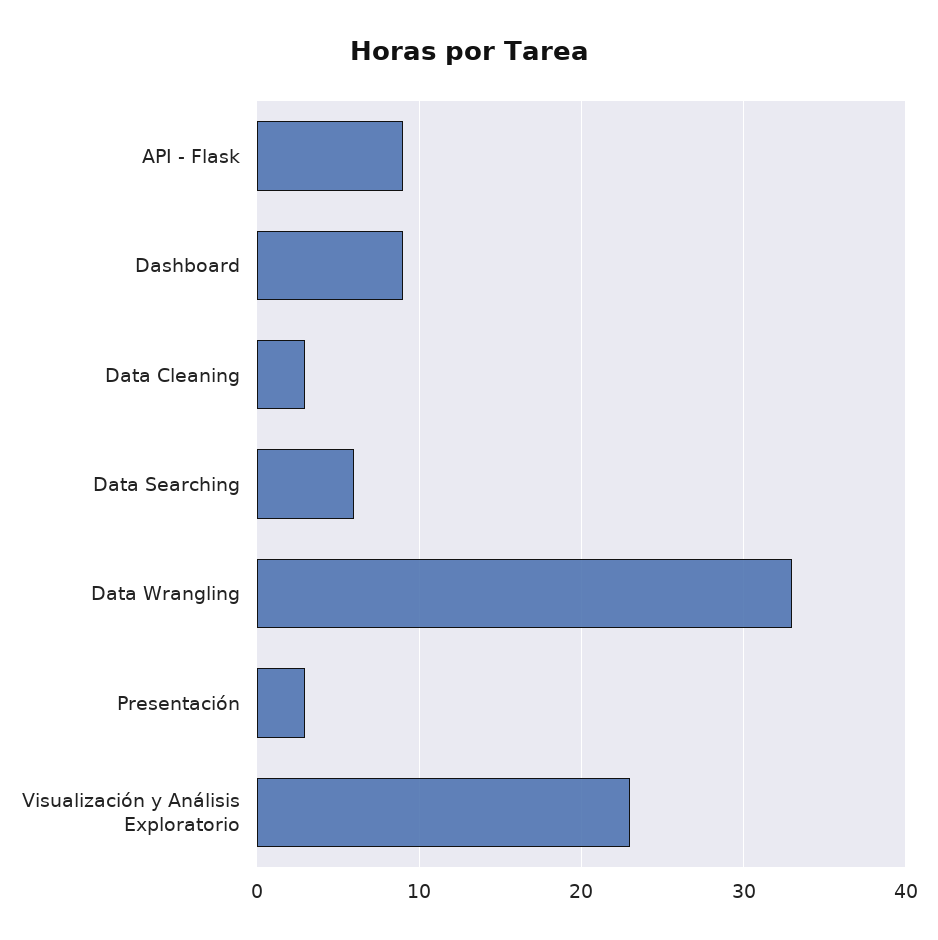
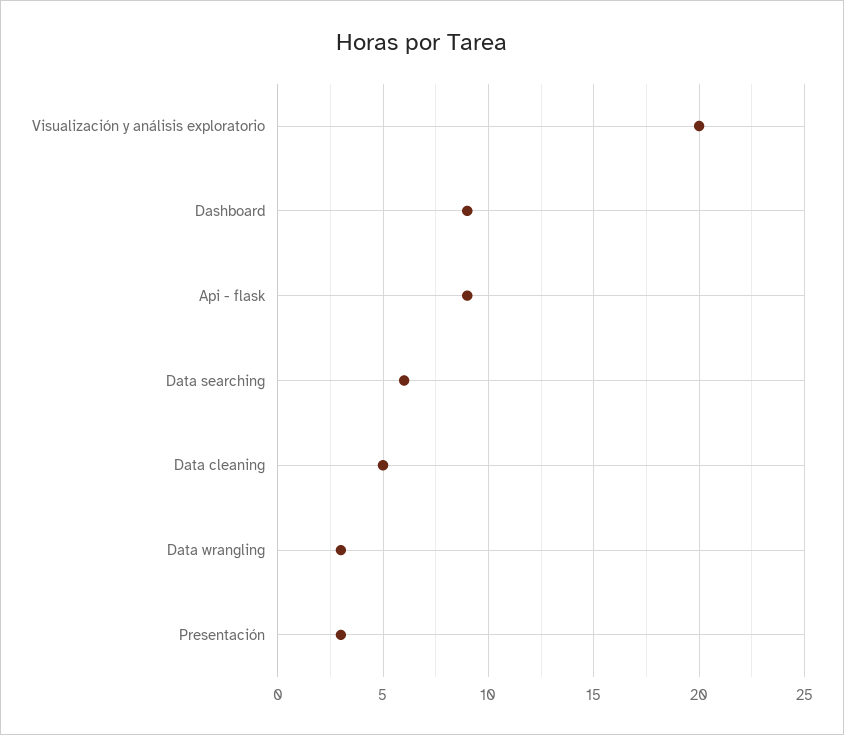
Data Cleaning: 3 -> 5
Data Wrangling: 33 -> 3
Visualización y Análisis Exploratorio: 23 -> 20

